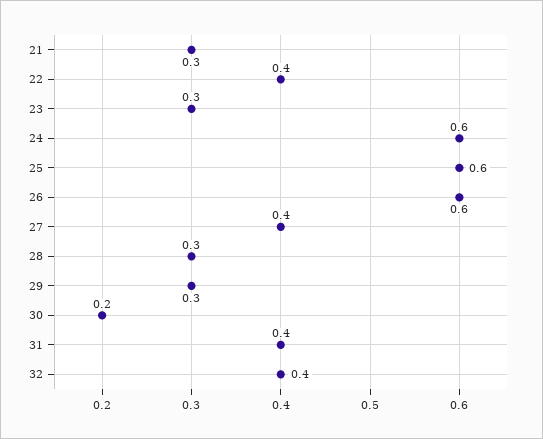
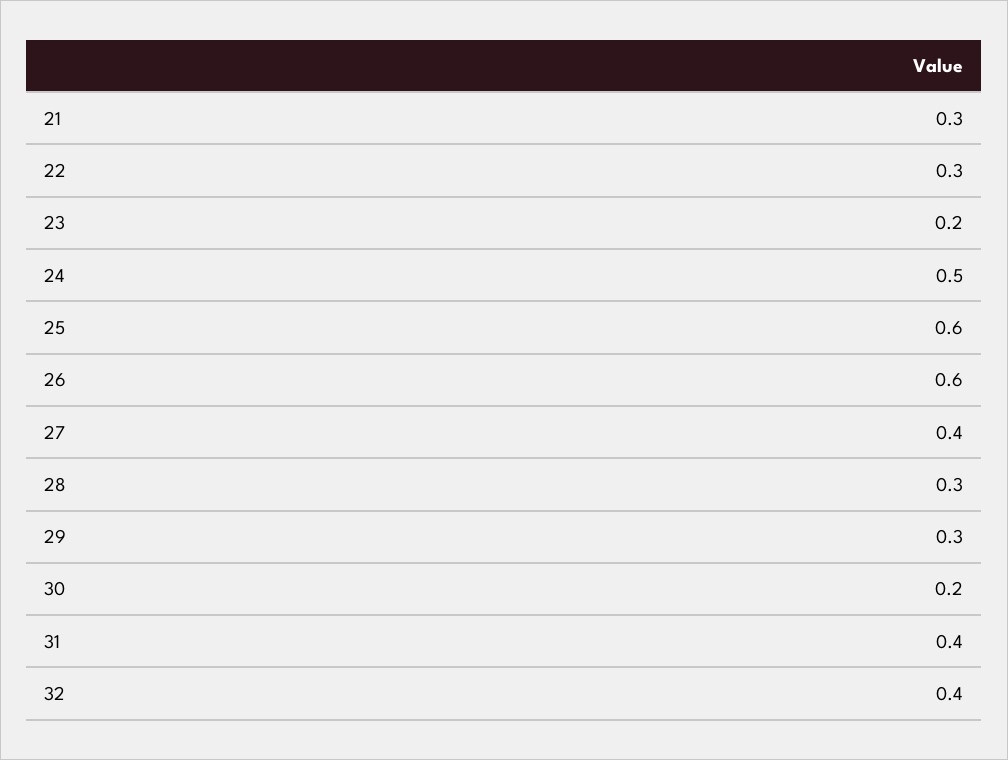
22: 0.4 -> 0.3
23: 0.3 -> 0.2
24: 0.6 -> 0.5

